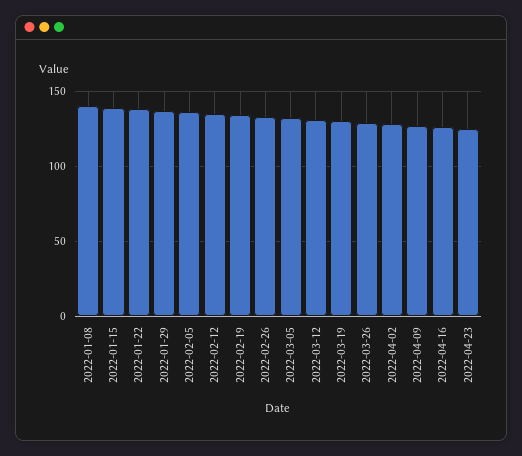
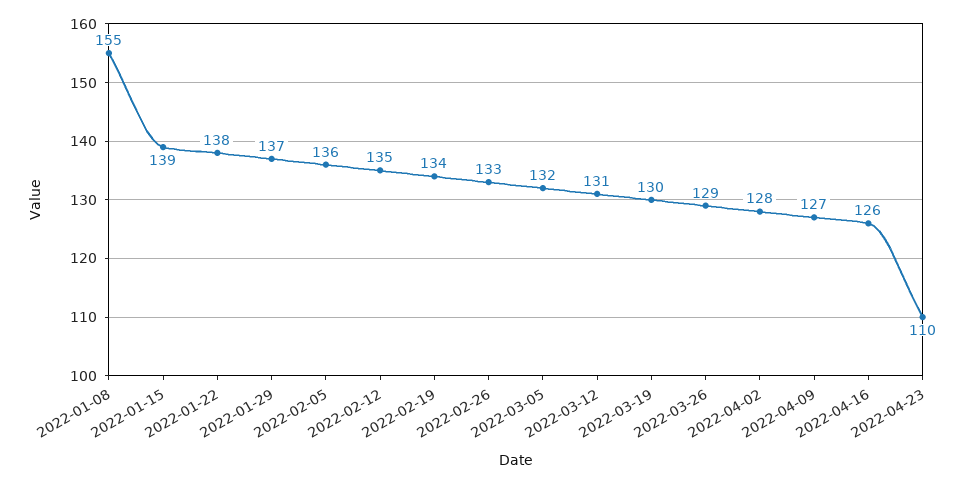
2022-01-08: 140 -> 155
2022-04-23: 125 -> 110

